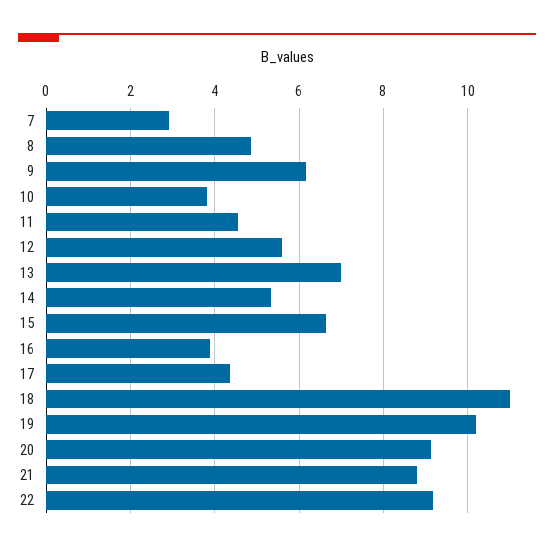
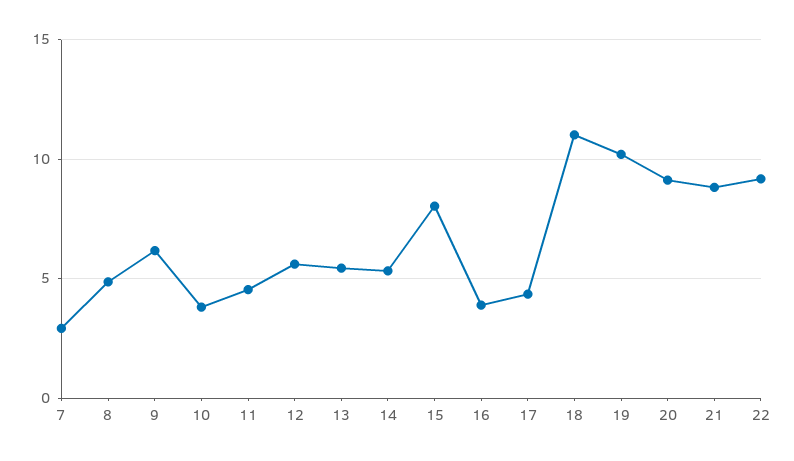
13: 7 -> 5.5
15: 6.6 -> 8

